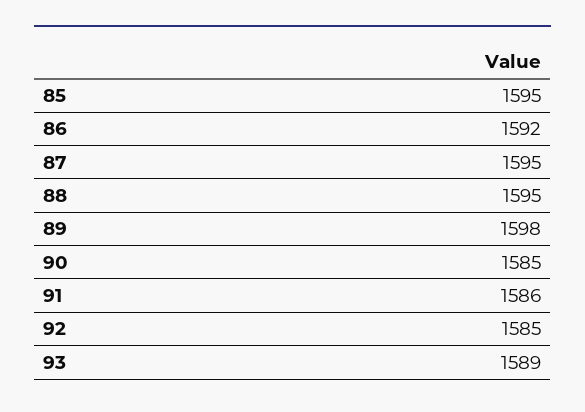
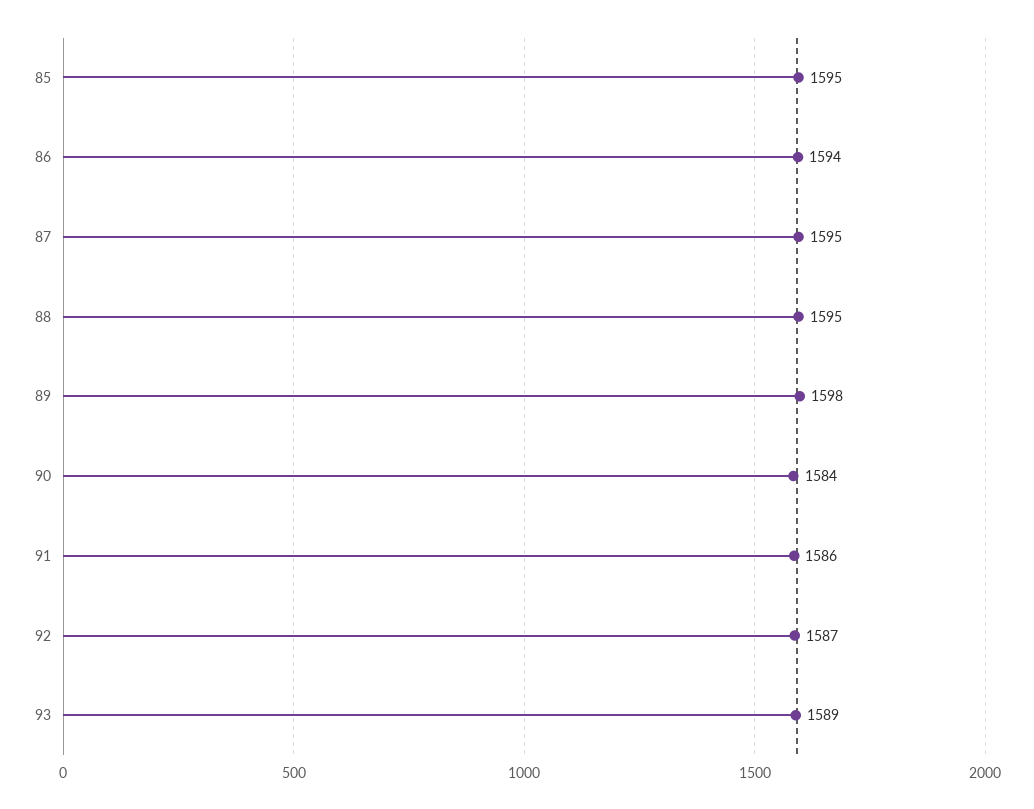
86: 1592 -> 1594
90: 1585 -> 1584
92: 1585 -> 1587

